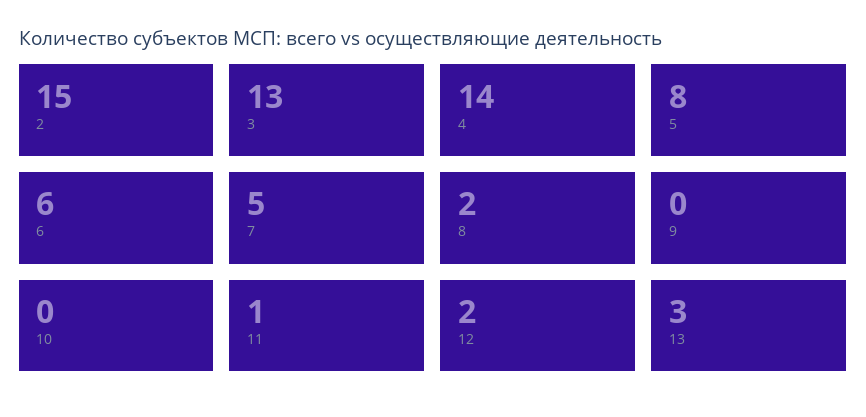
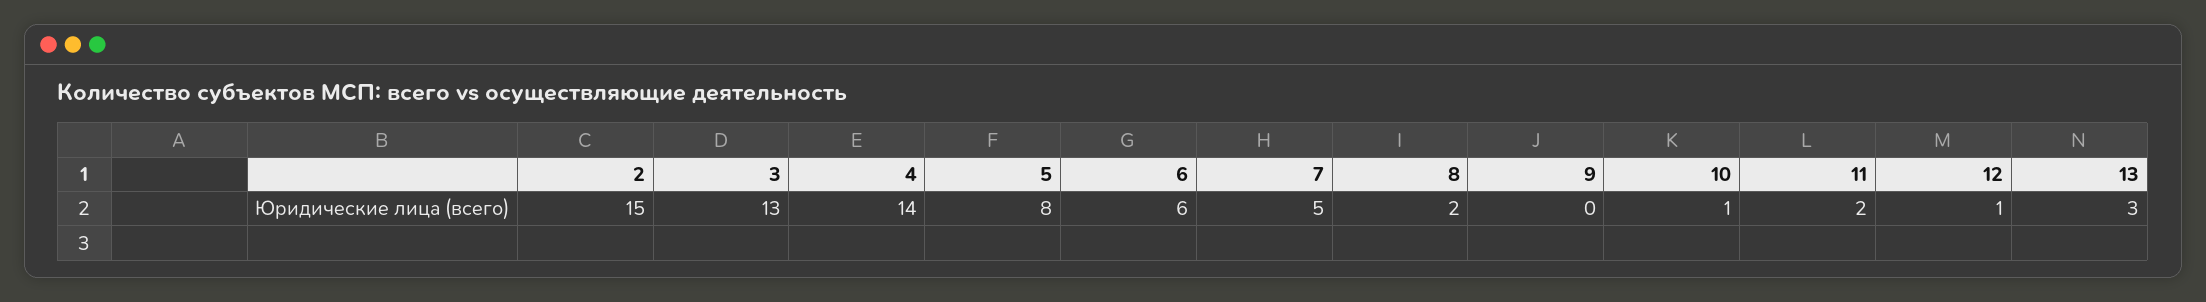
10: 0 -> 1
11: 1 -> 2
12: 2 -> 1

